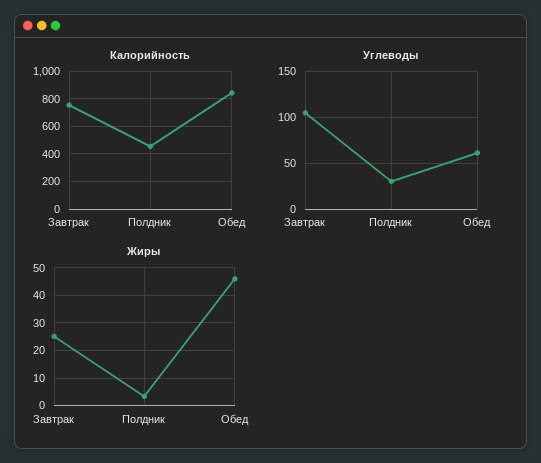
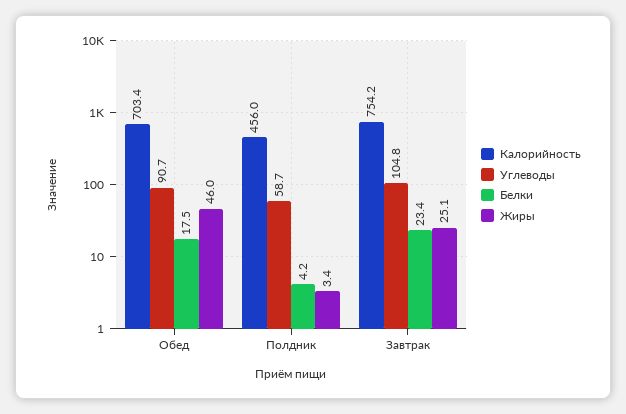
Калорийность, Обед: 850 -> 703.4
Углеводы, Полдник: 30 -> 58.7
Углеводы, Обед: 60 -> 90.7
Белки, Обед: none -> 17.5
Белки, Полдник: none -> 4.2
Белки, Завтрак: none -> 23.4

